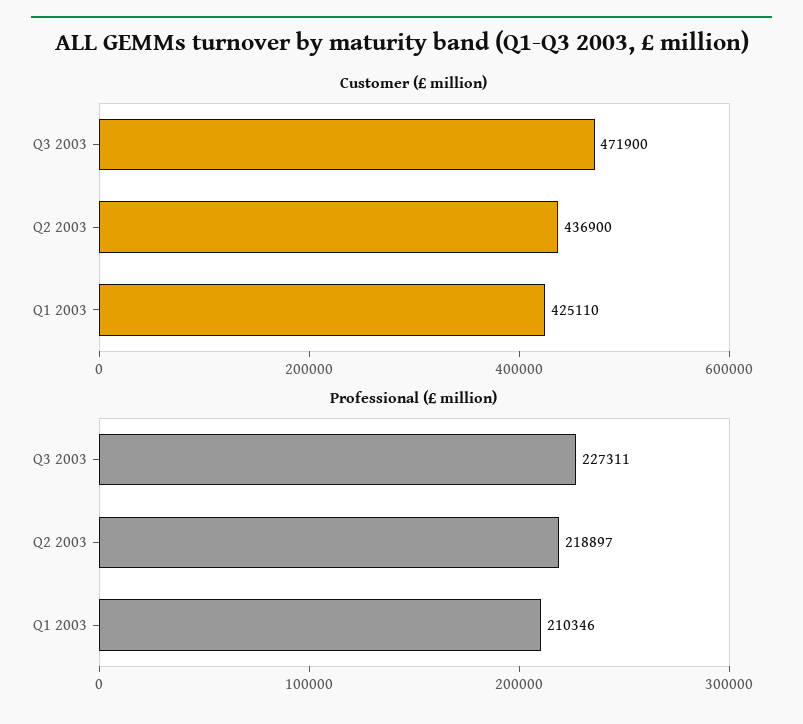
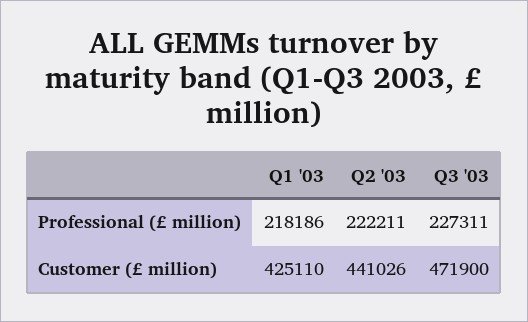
Customer (£ million), Q2 2003: 436900 -> 441026
Professional (£ million), Q2 2003: 218897 -> 222211
Professional (£ million), Q1 2003: 210346 -> 218186

